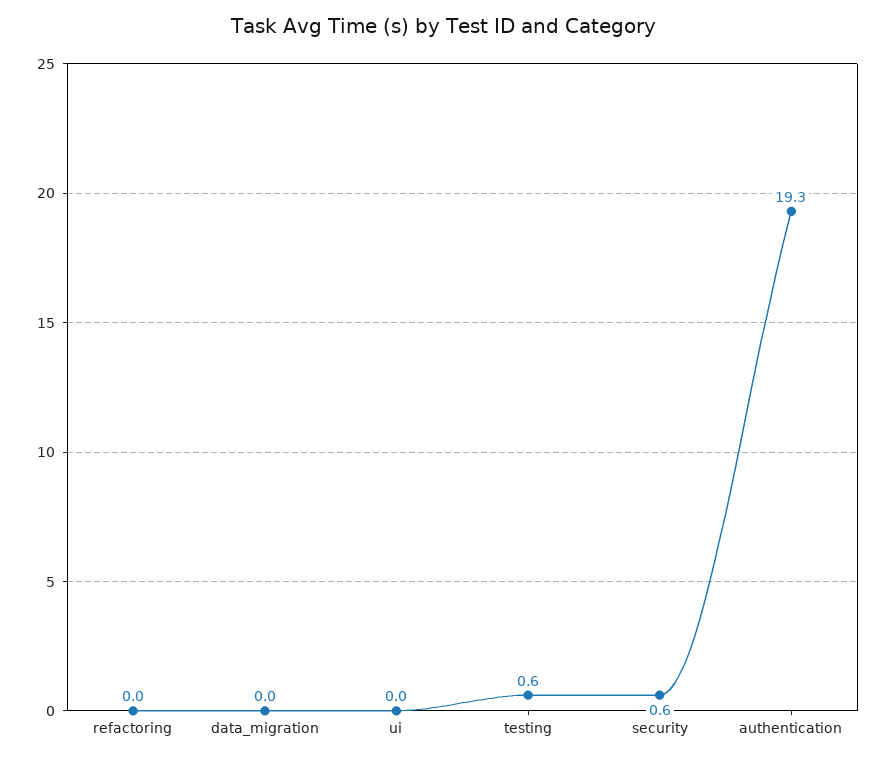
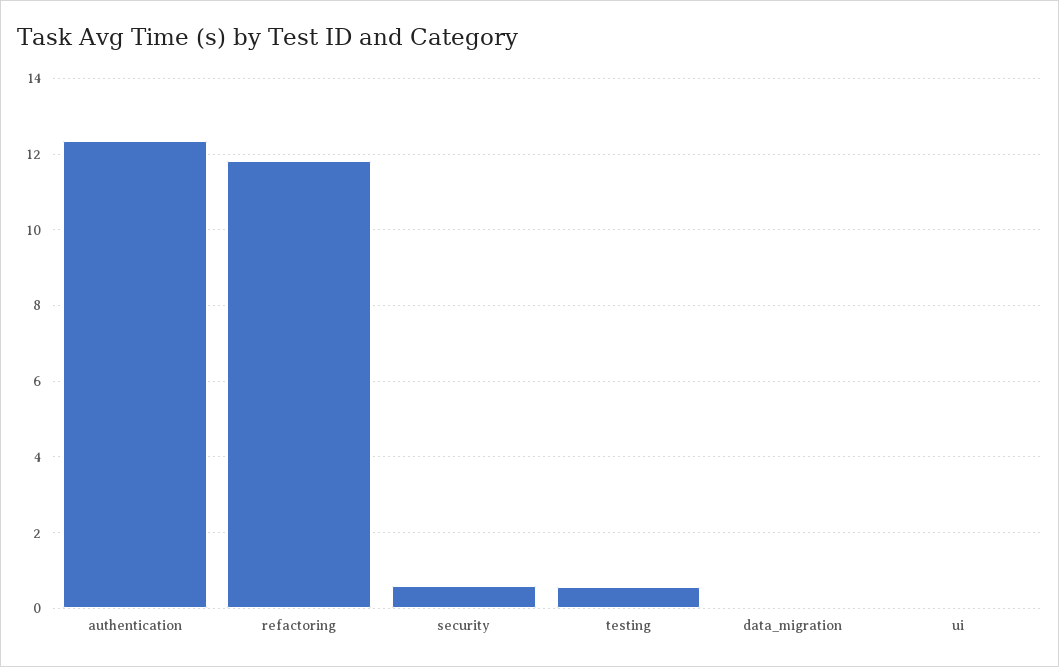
refactoring: 0 -> 11.8
authentication: 19.3 -> 12.4

